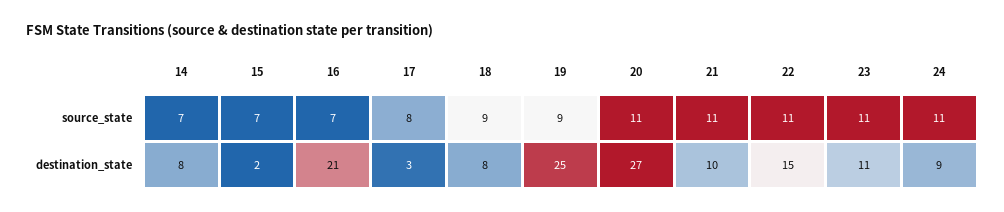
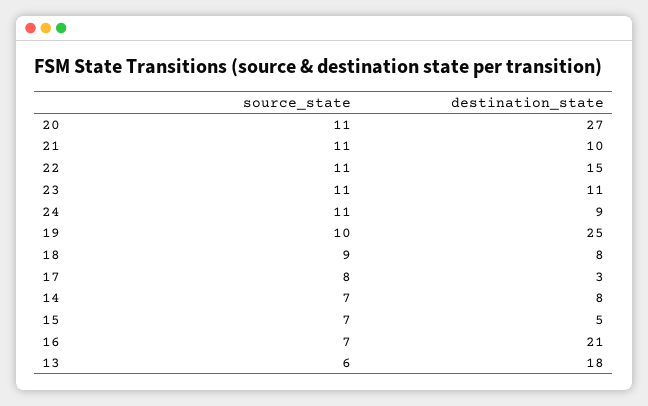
19, source_state: 9 -> 10
15, destination_state: 2 -> 5
13, source_state: none -> 6
13, destination_state: none -> 18

